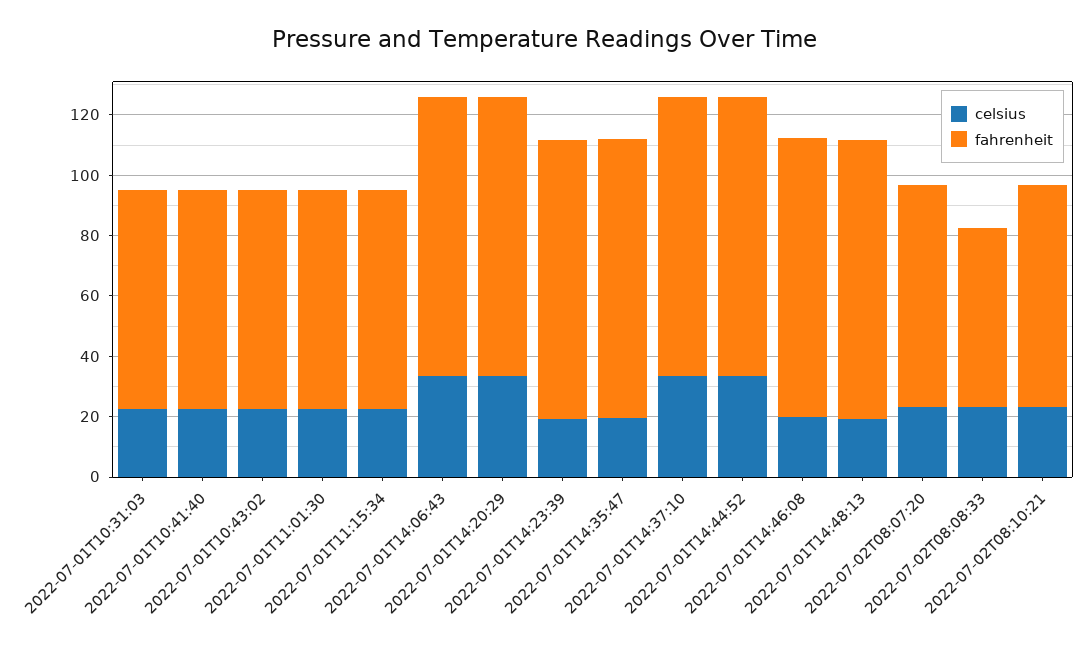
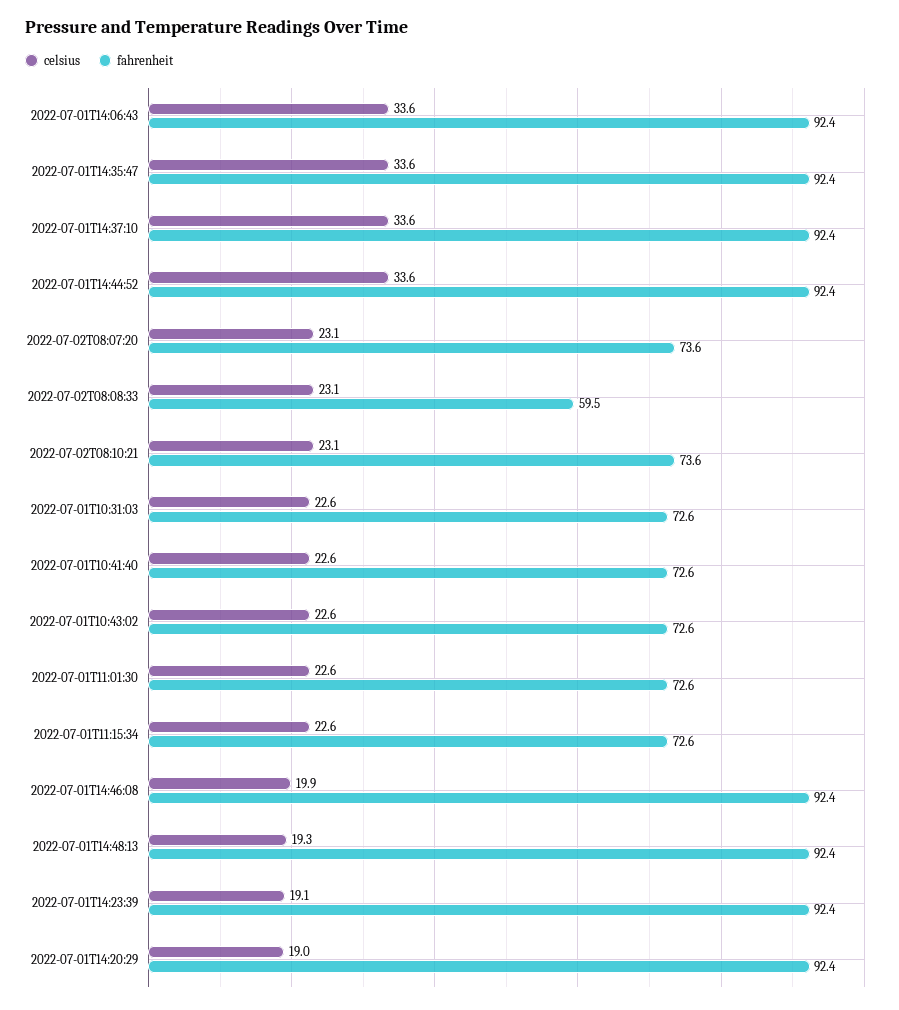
celsius, 2022-07-01T14:20:29: 35 -> 19
celsius, 2022-07-01T14:35:47: 20 -> 33.6

